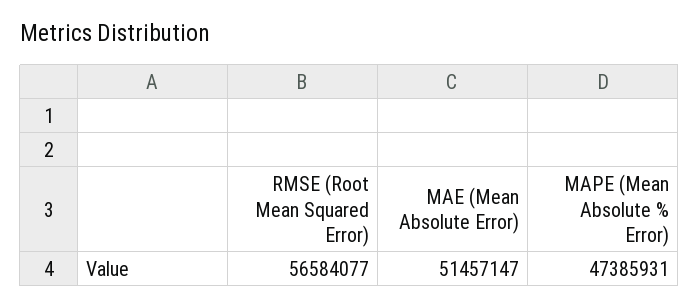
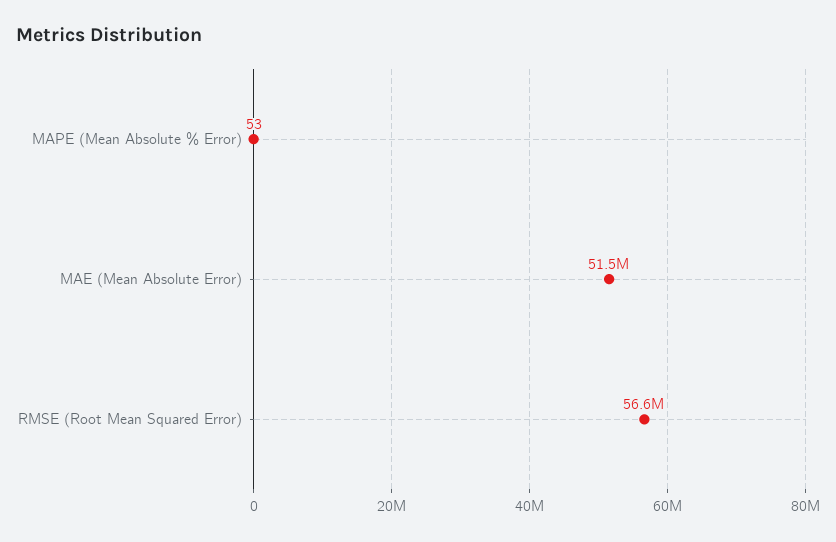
MAPE (Mean Absolute % Error): 47385931 -> 53

